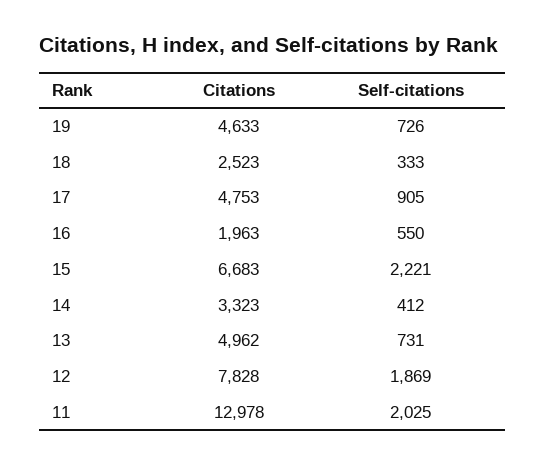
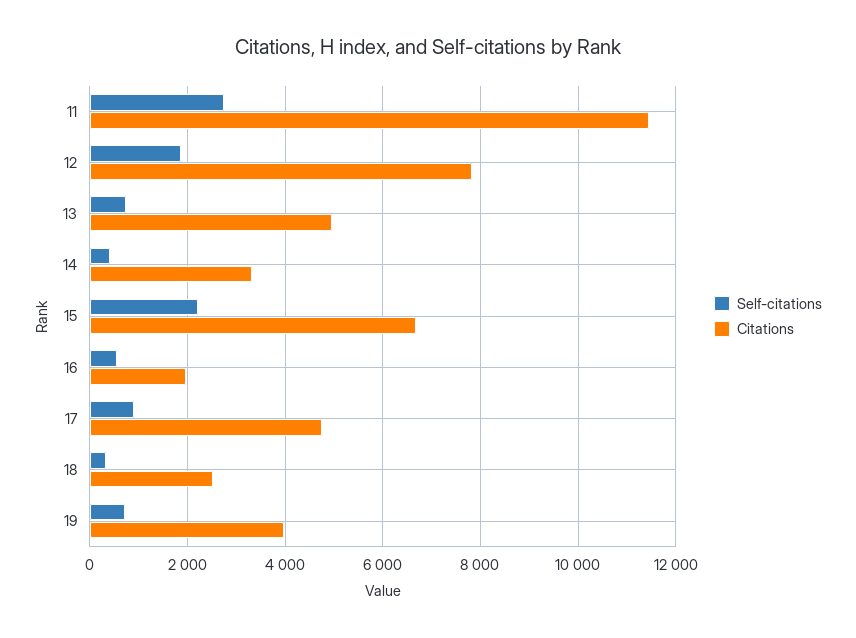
Citations, 19: 4633 -> 4000
Citations, 11: 12978 -> 11400
Self-citations, 11: 2025 -> 2800

